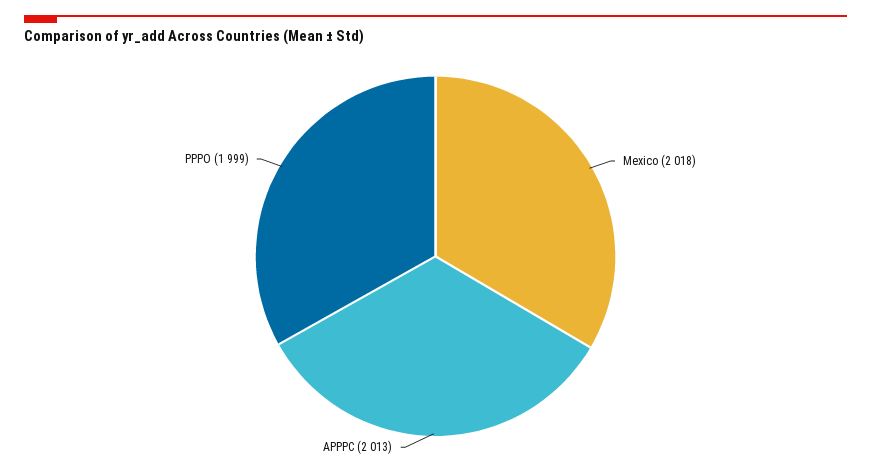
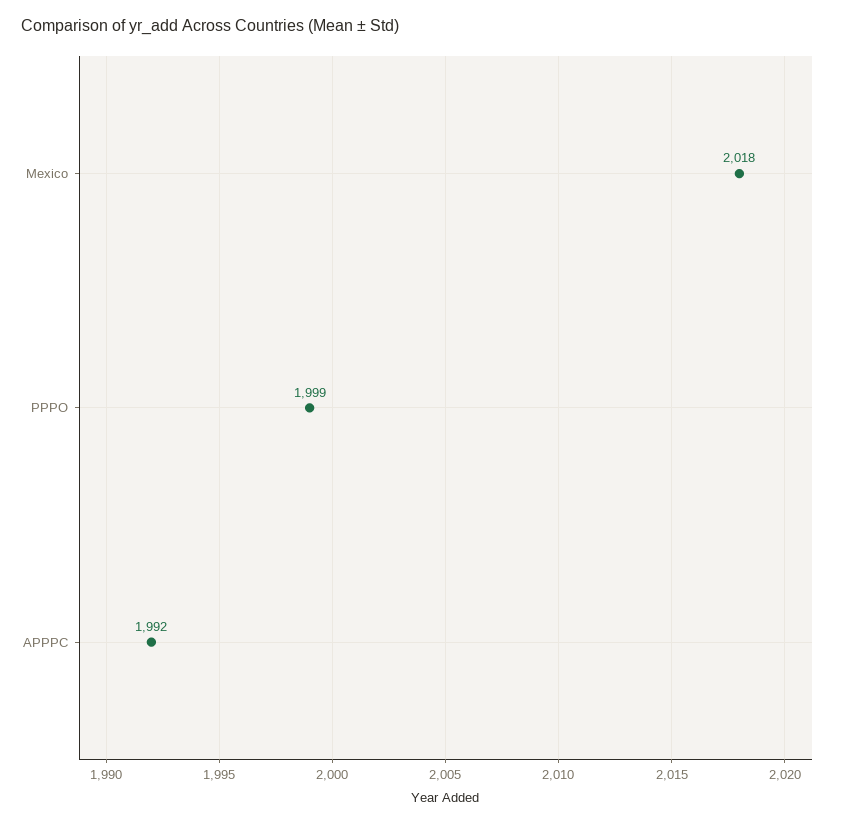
APPPC: 2013 -> 1992

